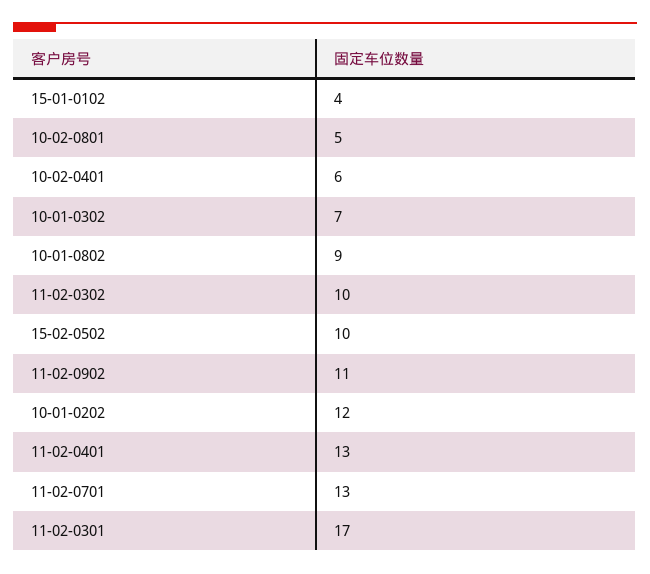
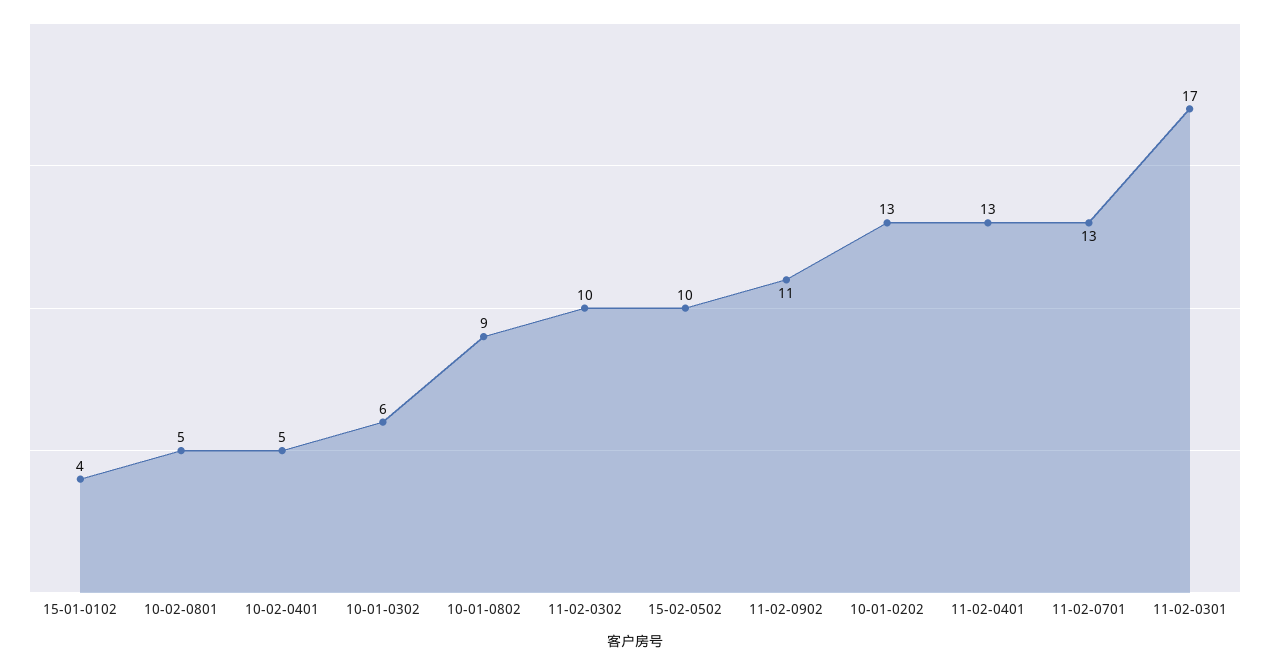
10-02-0401: 6 -> 5
10-01-0302: 7 -> 6
10-01-0202: 12 -> 13

